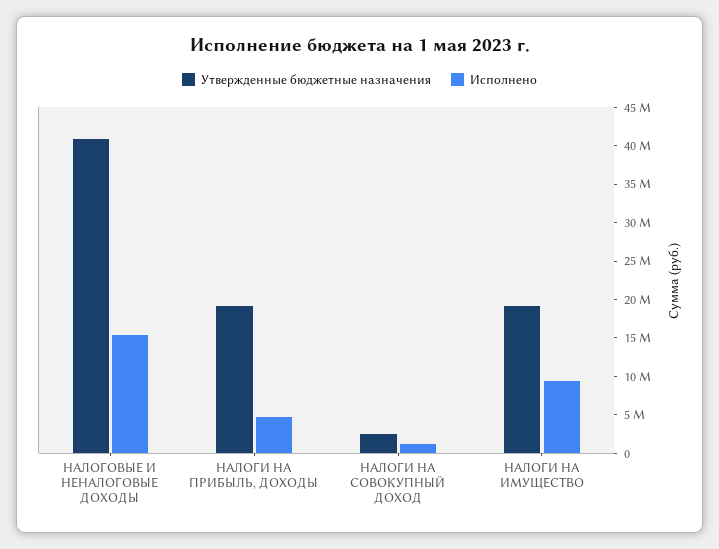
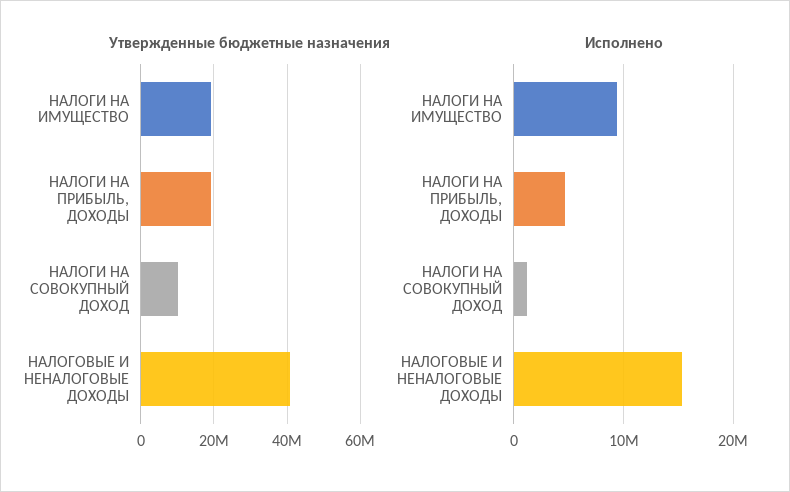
Утвержденные бюджетные назначения, НАЛОГИ НА СОВОКУПНЫЙ ДОХОД: 2500000 -> 10000000

